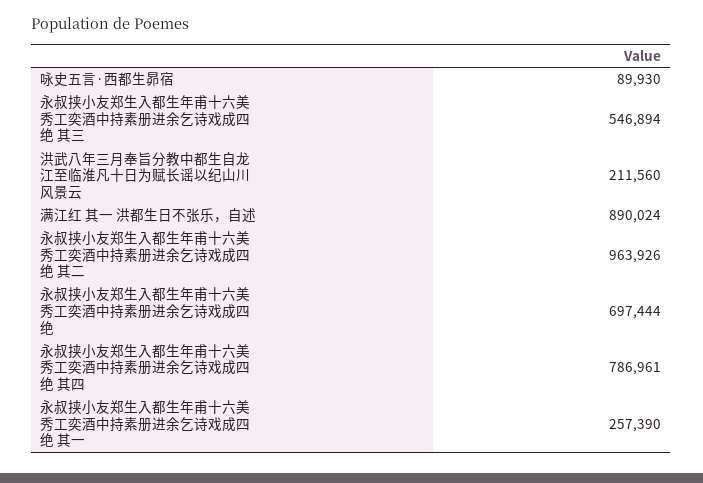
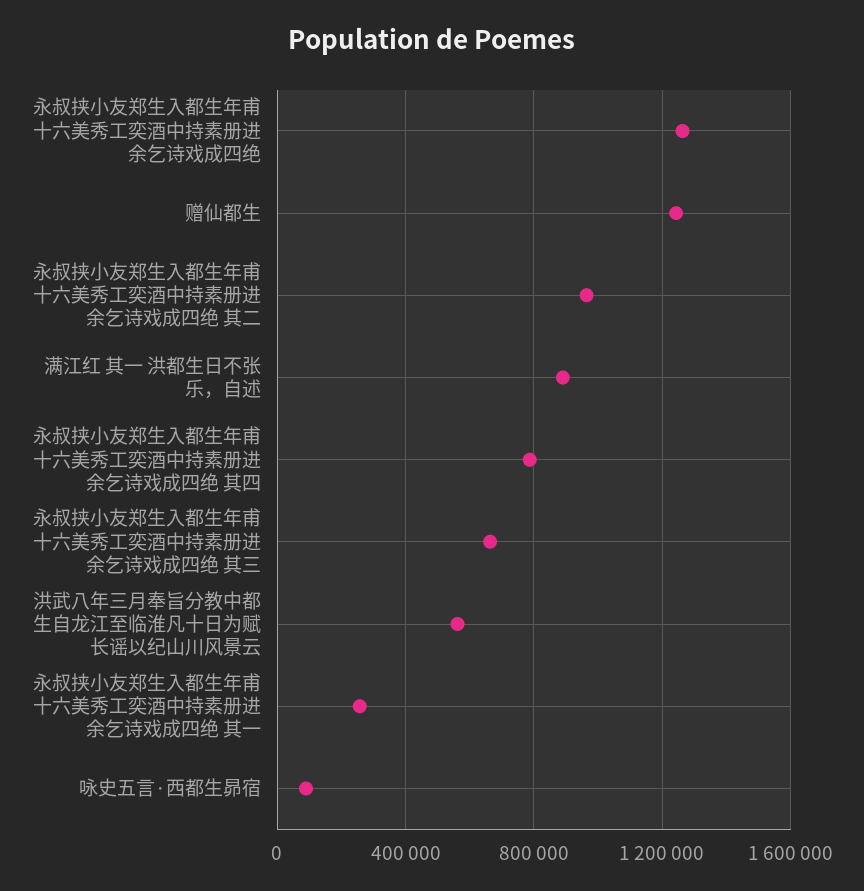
永叔挟小友郑生入都生年甫十六美秀工奕酒中持素册进余乞诗戏成四绝 其三: 546894 -> 650000
洪武八年三月奉旨分教中都生自龙江至临淮凡十日为赋长谣以纪山川风景云: 211560 -> 550000
永叔挟小友郑生入都生年甫十六美秀工奕酒中持素册进余乞诗戏成四绝: 697444 -> 1250000
赠仙都生: none -> 1250000

